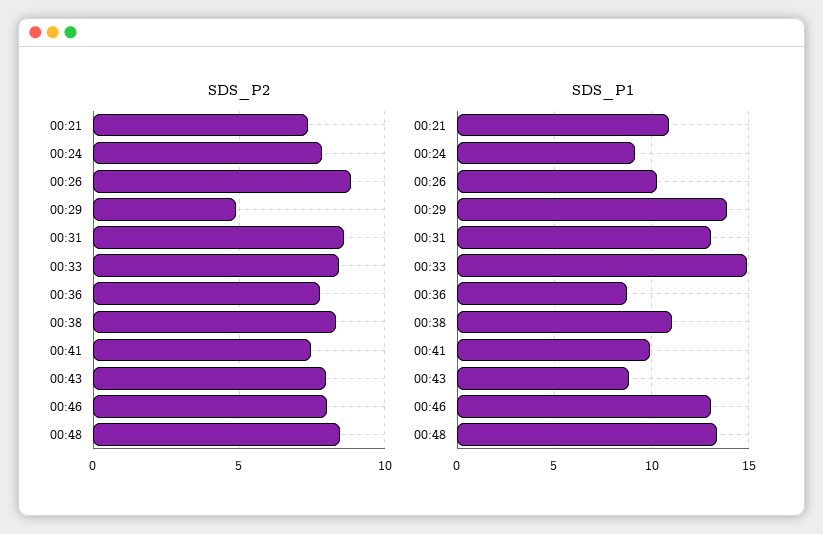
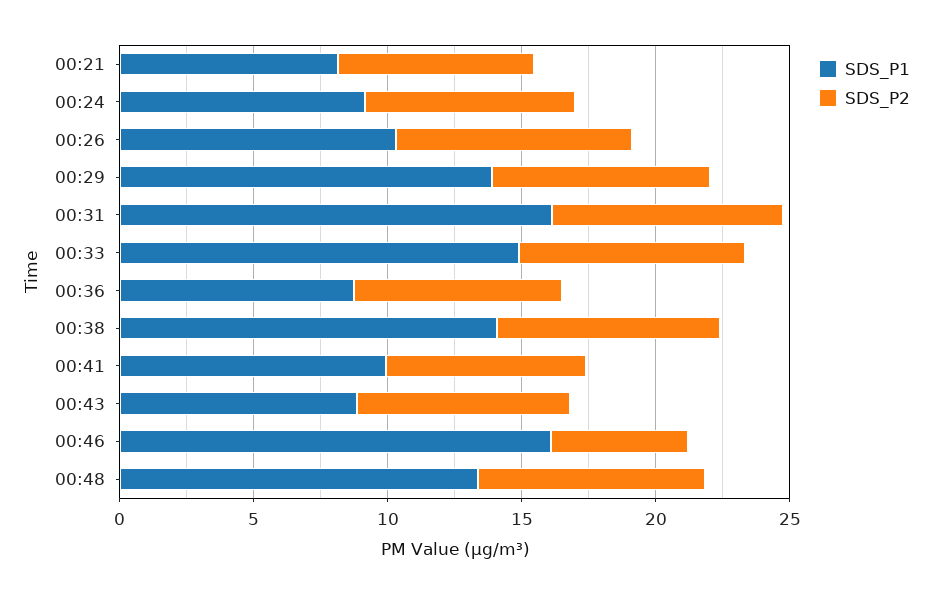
SDS_P2, 00:29: 5 -> 8
SDS_P2, 00:46: 8 -> 5
SDS_P1, 00:21: 11 -> 8
SDS_P1, 00:31: 13 -> 16
SDS_P1, 00:38: 11 -> 14
SDS_P1, 00:46: 13 -> 16

